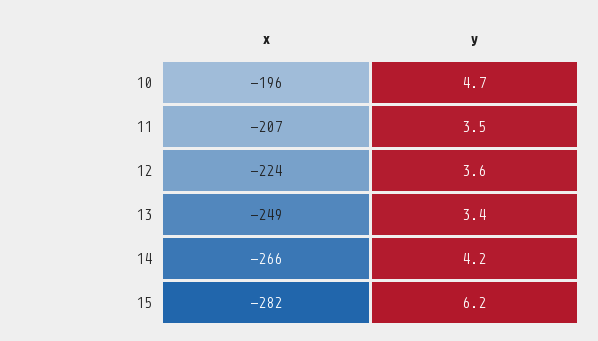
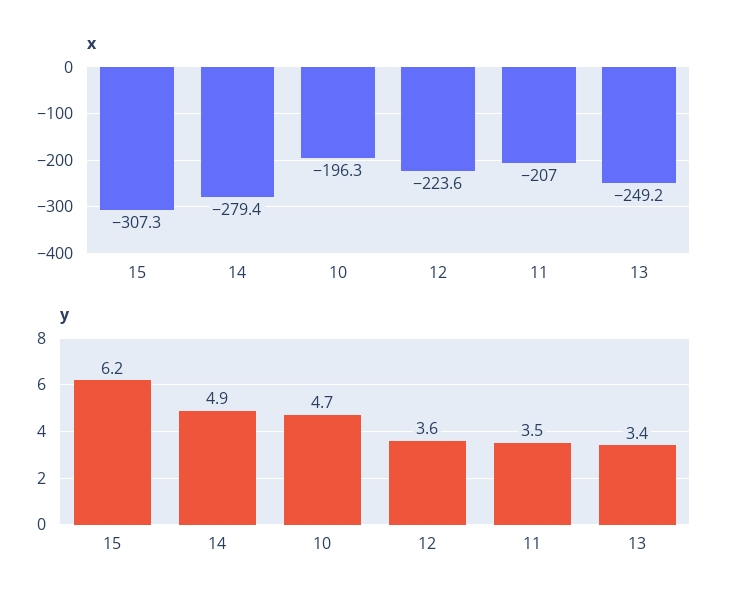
x, 14: -266 -> -279.4
y, 14: 4.2 -> 4.9
x, 15: -282 -> -307.3

